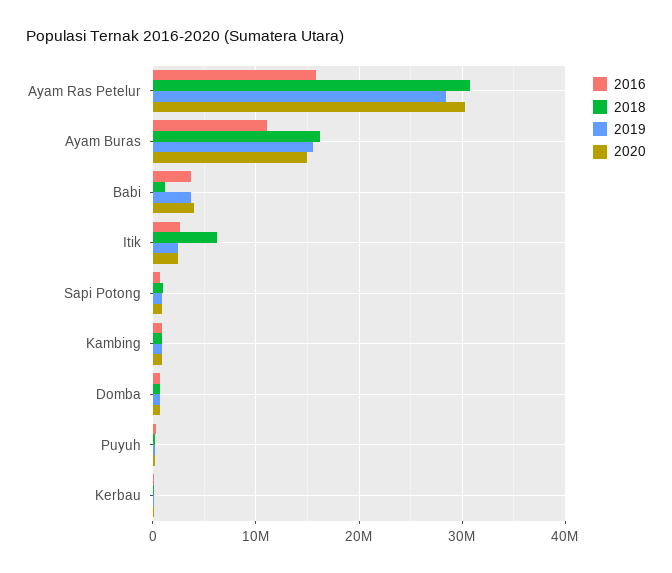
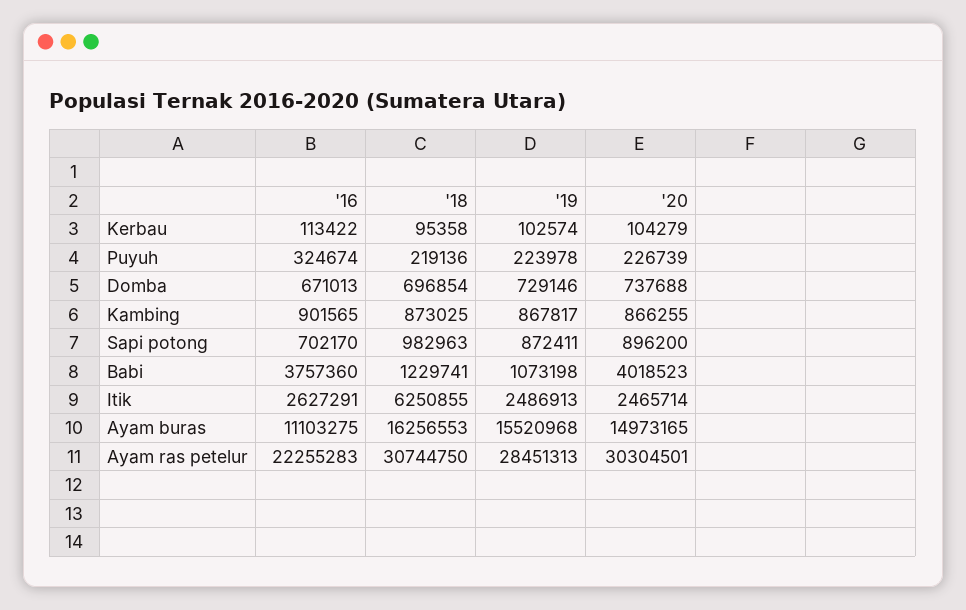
2016, Ayam Ras Petelur: 16000000 -> 22255283
2019, Babi: 4000000 -> 1073198

